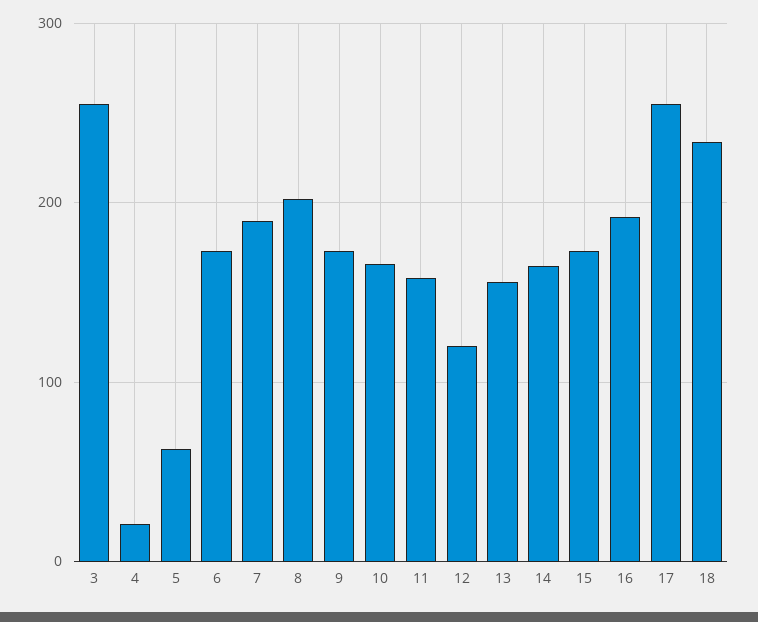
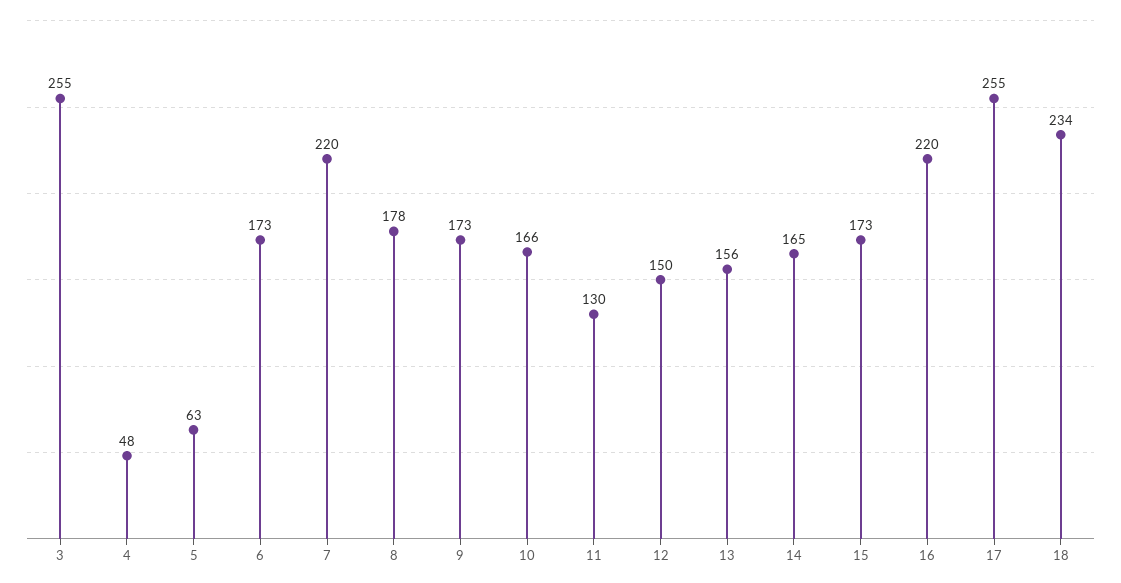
4: 20 -> 48
7: 190 -> 220
8: 200 -> 178
11: 160 -> 130
12: 120 -> 150
16: 190 -> 220

